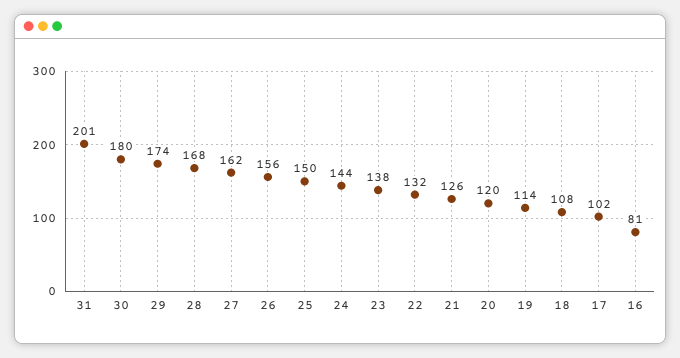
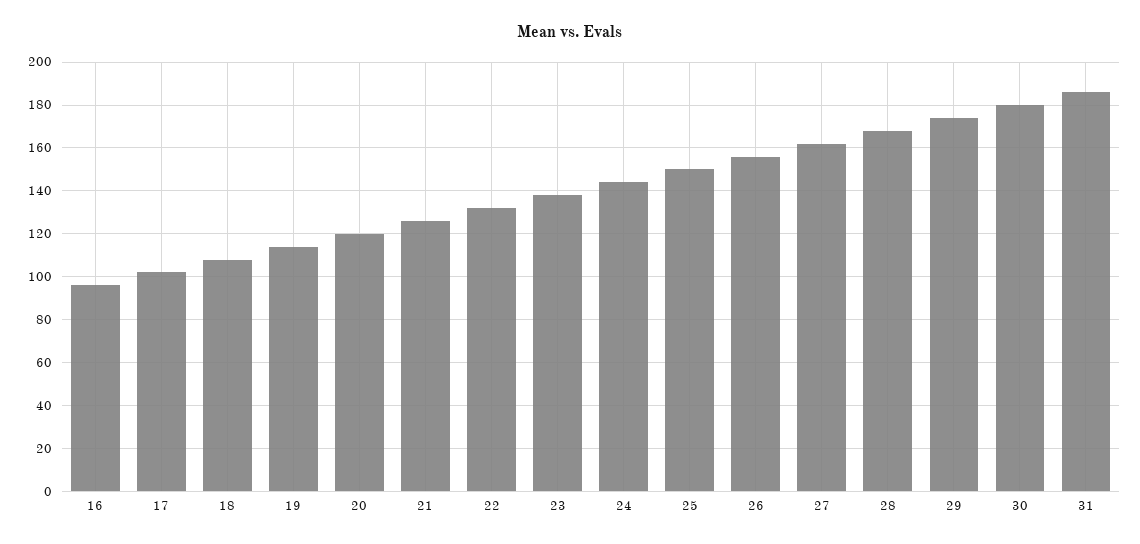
31: 201 -> 185
16: 81 -> 95

